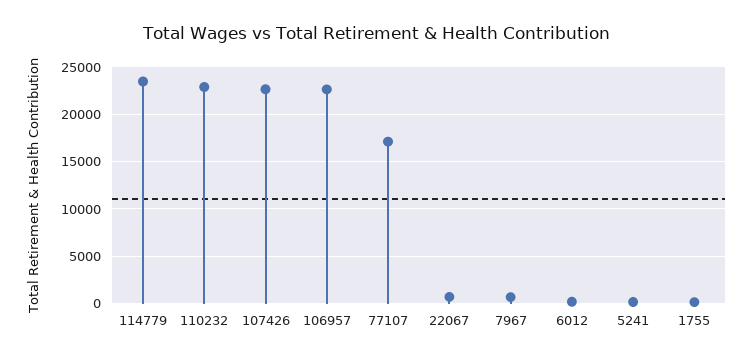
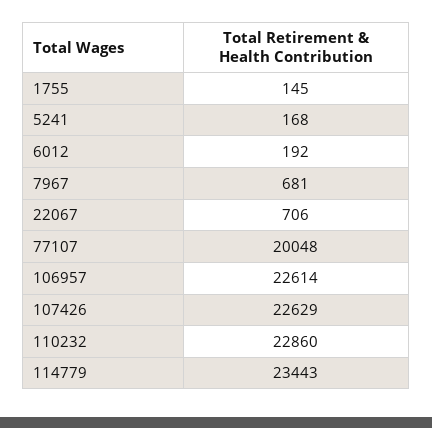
77107: 17000 -> 20048

